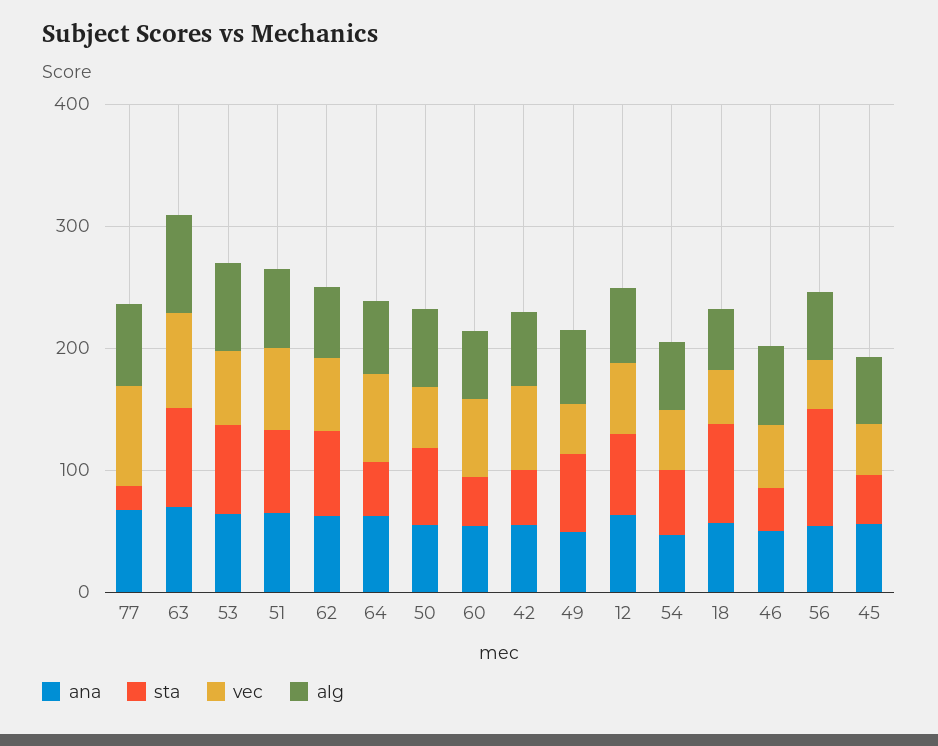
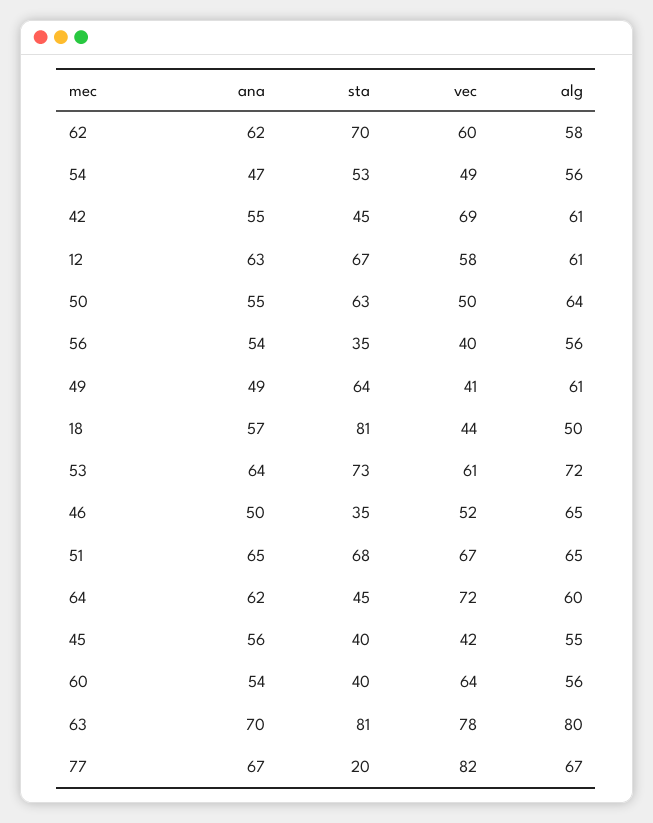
sta, 56: 100 -> 35

